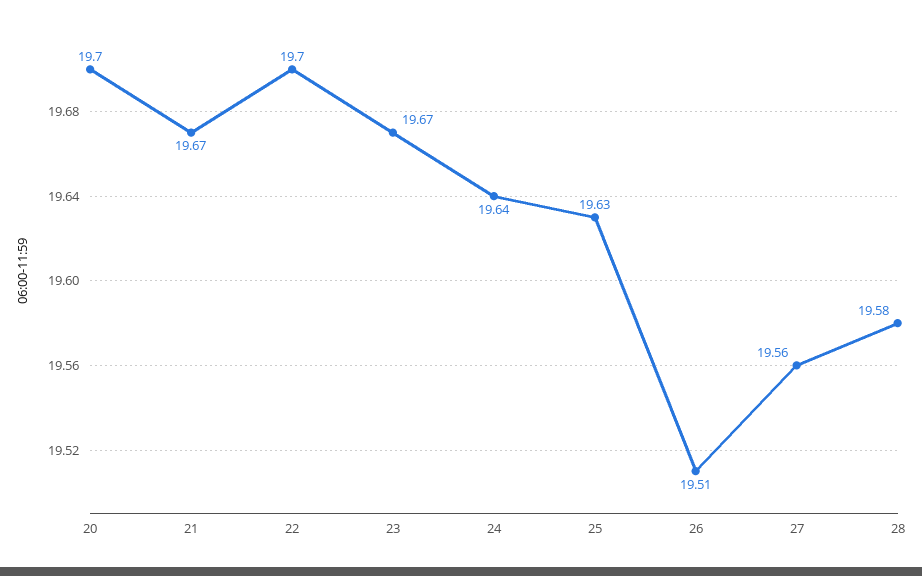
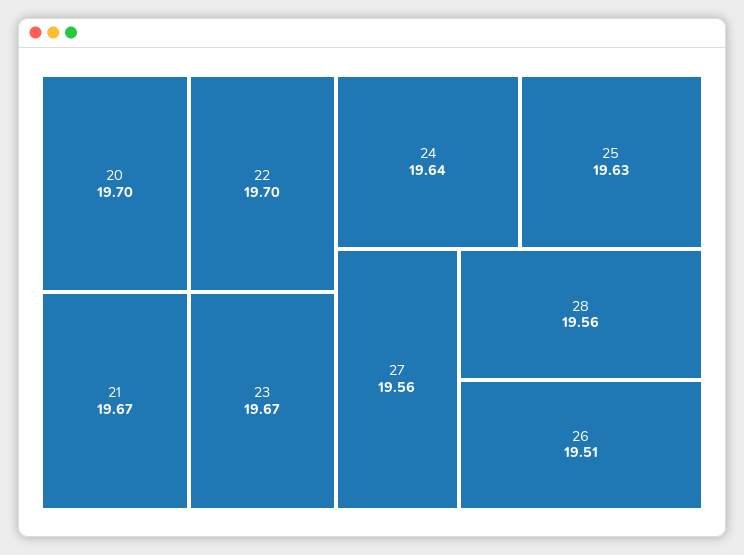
28: 19.58 -> 19.56

